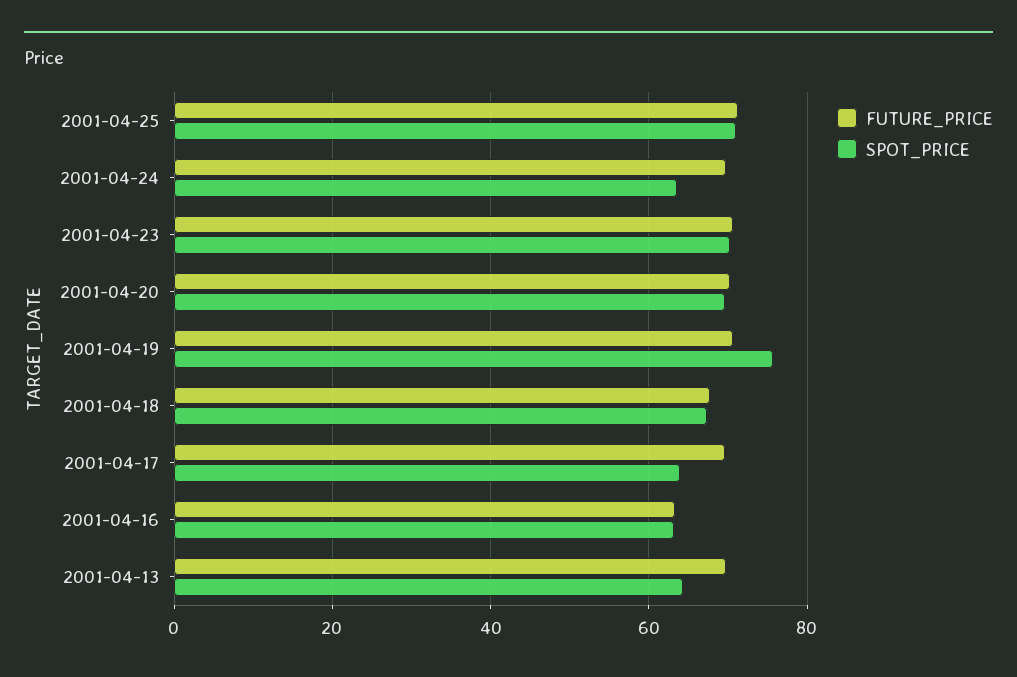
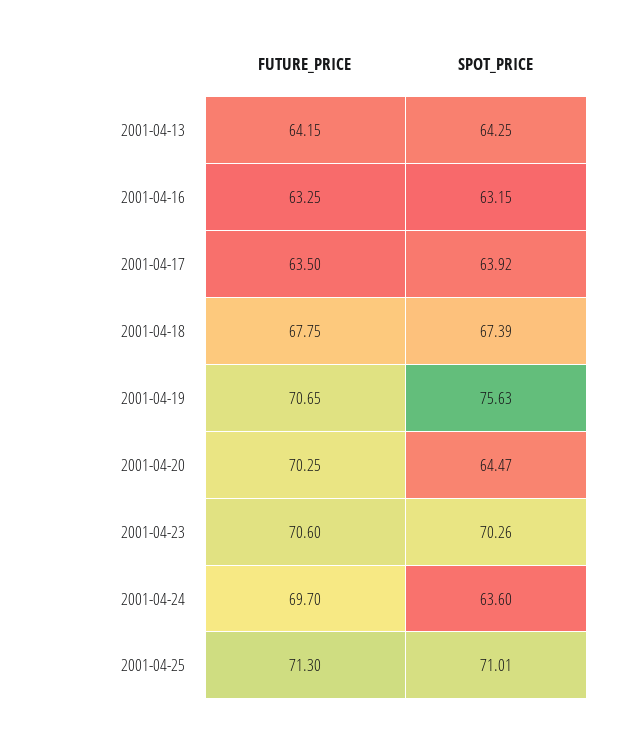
SPOT_PRICE, 2001-04-20: 70 -> 64.47
FUTURE_PRICE, 2001-04-17: 70 -> 63.5
FUTURE_PRICE, 2001-04-13: 70 -> 64.15

